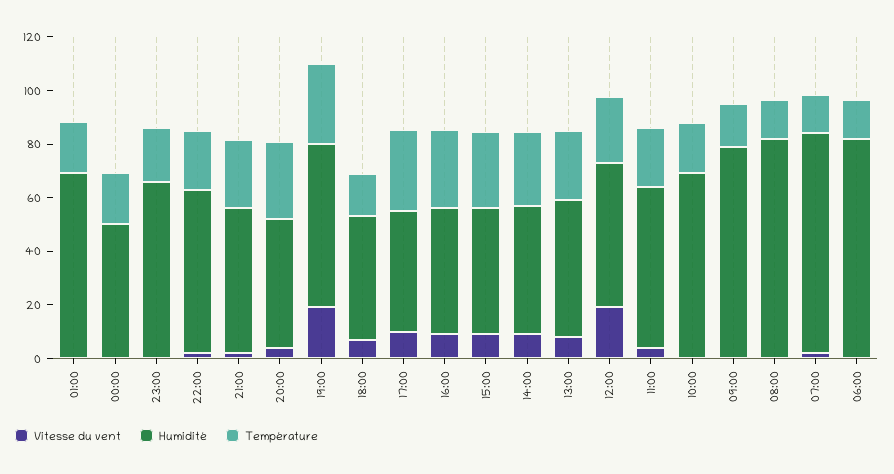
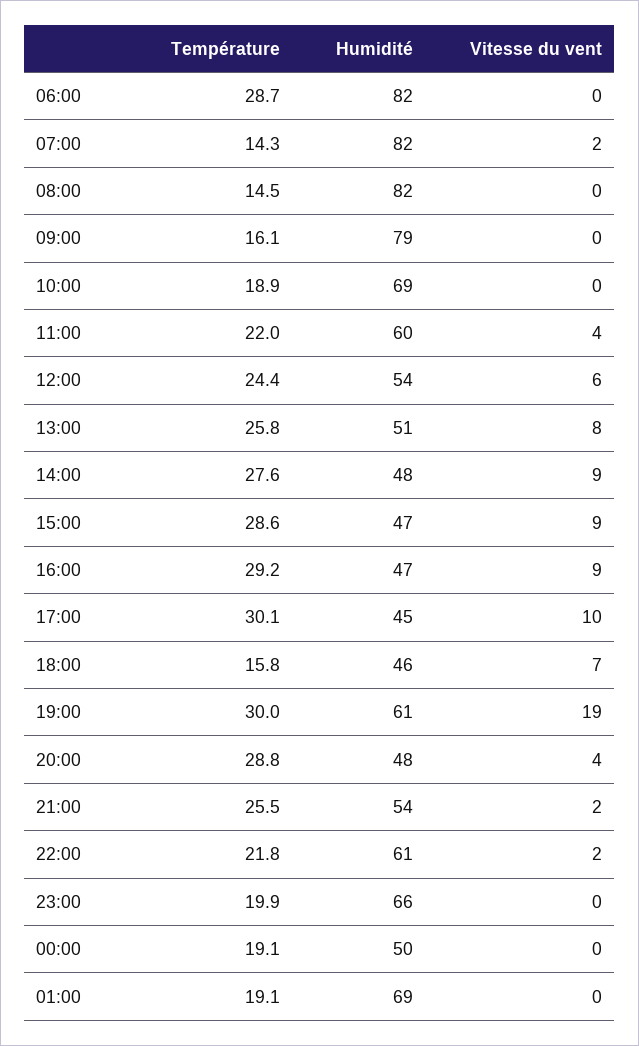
Vitesse du vent, 12:00: 20 -> 6
Température, 06:00: 15 -> 28.7

